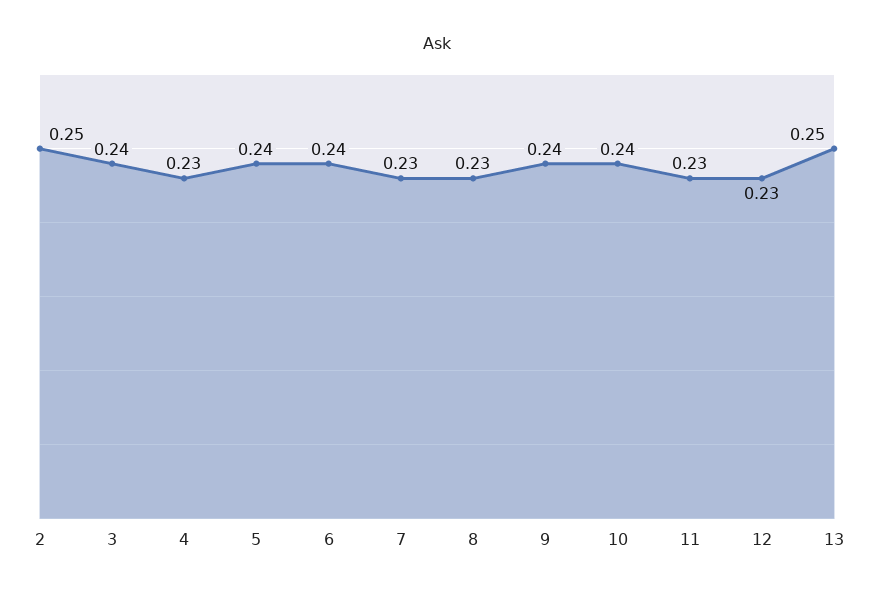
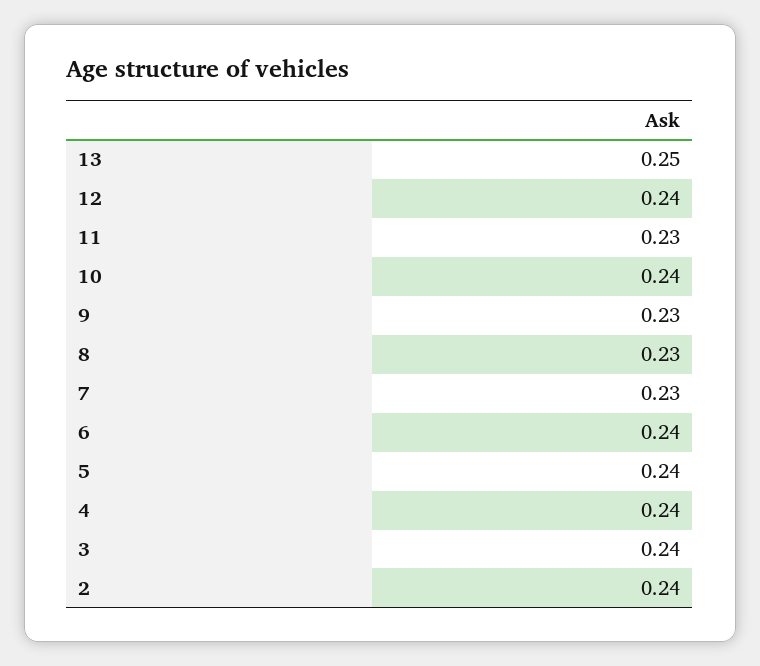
2: 0.25 -> 0.24
4: 0.23 -> 0.24
9: 0.24 -> 0.23
12: 0.23 -> 0.24

